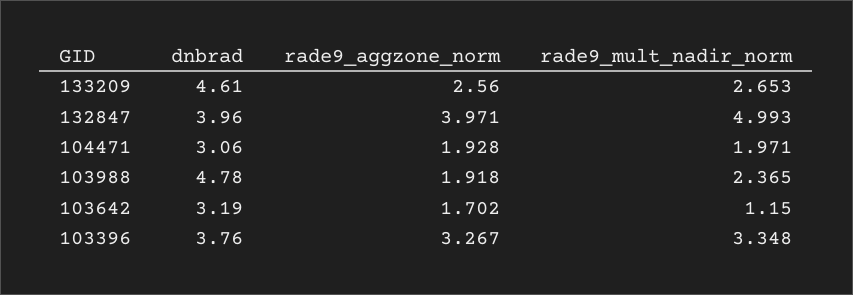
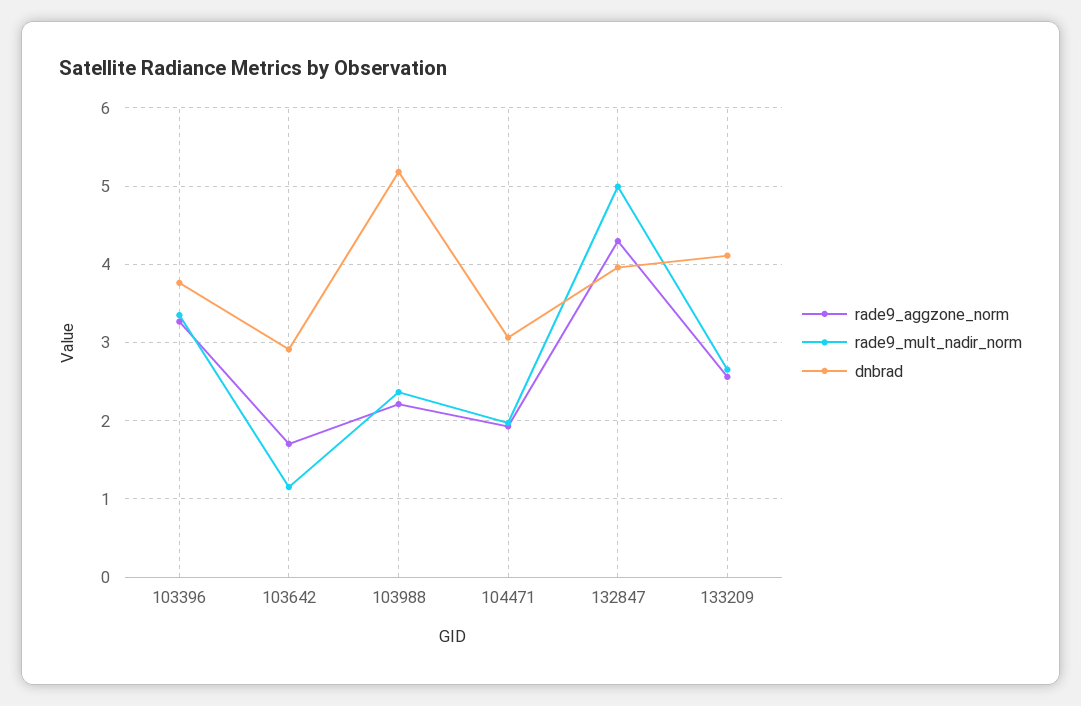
dnbrad, 133209: 4.61 -> 4.1
rade9_aggzone_norm, 132847: 3.971 -> 4.3
dnbrad, 103988: 4.78 -> 5.2
rade9_aggzone_norm, 103988: 1.918 -> 2.2
dnbrad, 103642: 3.19 -> 2.9

